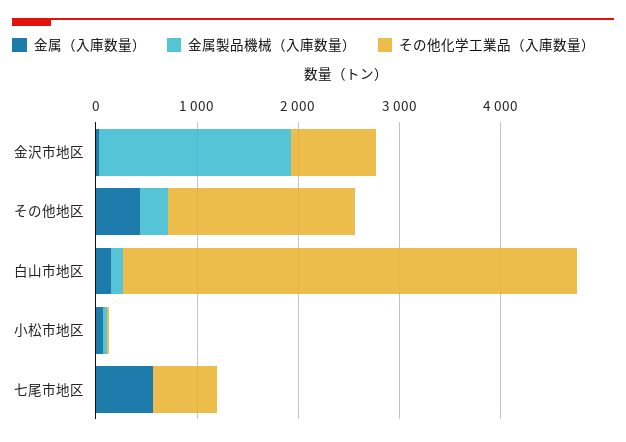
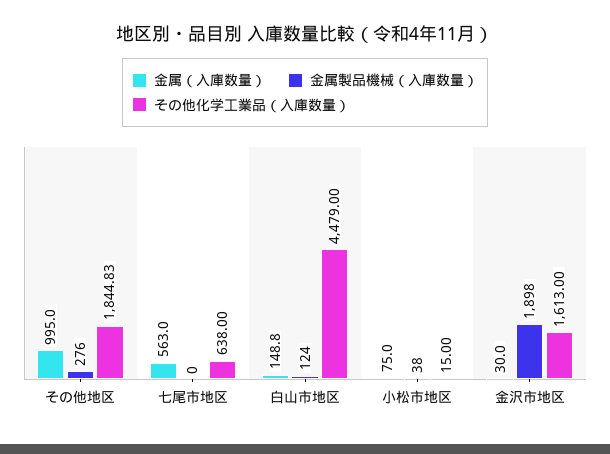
その他化学工業品（入庫数量）, 金沢市地区: 800 -> 1613
金属（入庫数量）, その他地区: 400 -> 995

